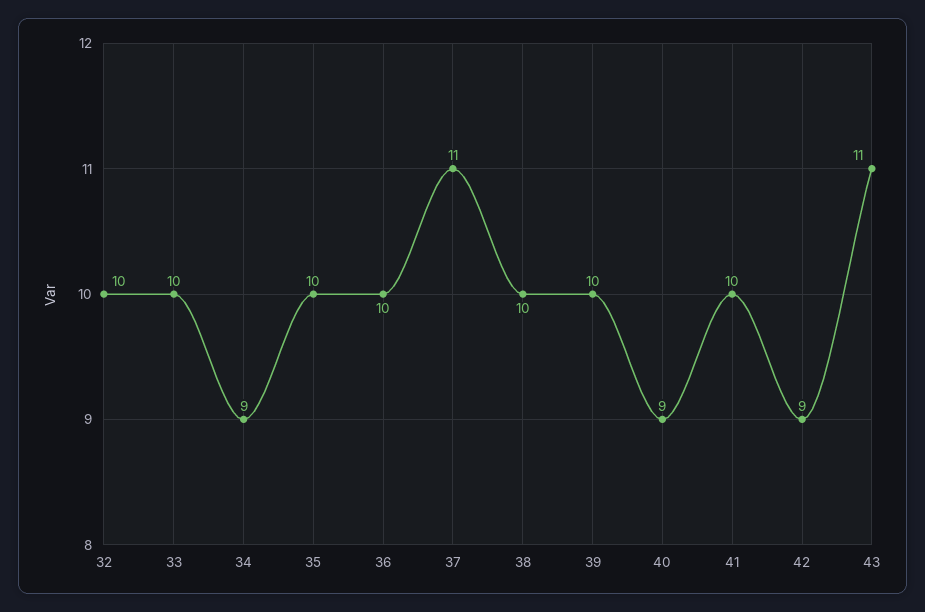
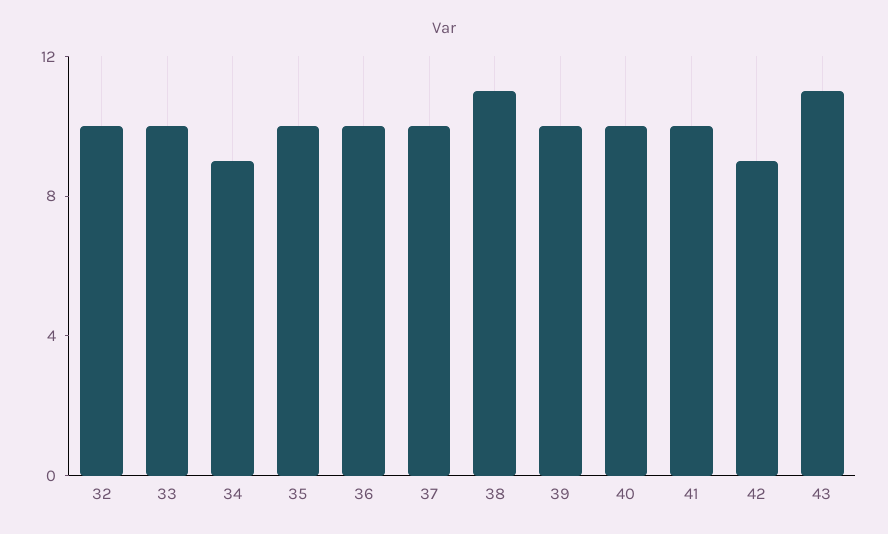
37: 11 -> 10
38: 10 -> 11
40: 9 -> 10

